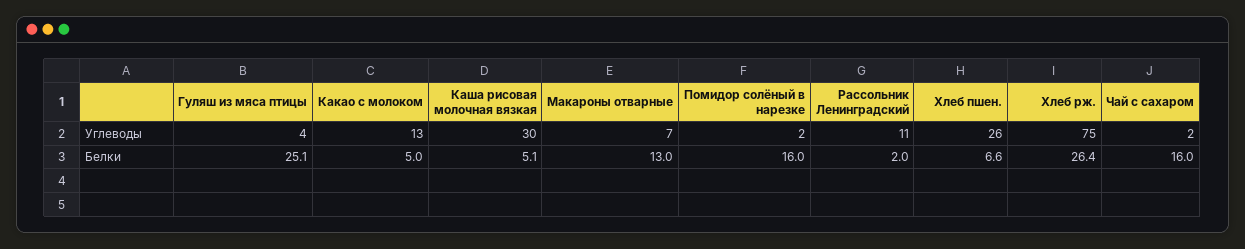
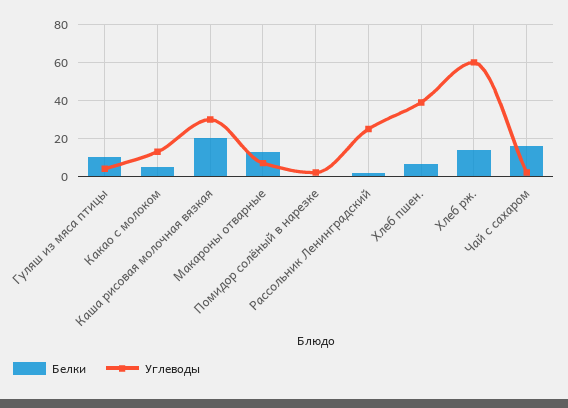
Углеводы, Рассольник Ленинградский: 11 -> 25
Углеводы, Хлеб пшен.: 26 -> 40
Углеводы, Хлеб рж.: 75 -> 60
Белки, Гуляш из мяса птицы: 25.1 -> 10
Белки, Каша рисовая молочная вязкая: 5.1 -> 20
Белки, Помидор солёный в нарезке: 16 -> 0
Белки, Хлеб рж.: 26.4 -> 15

